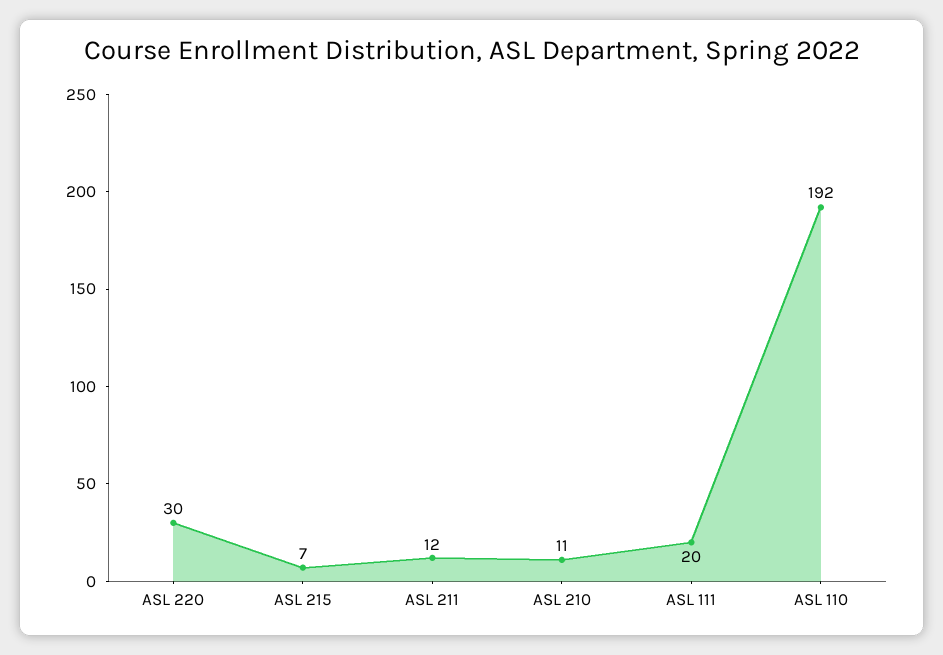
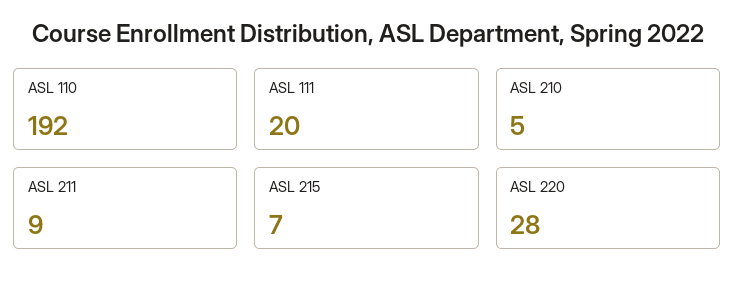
ASL 220: 30 -> 28
ASL 211: 12 -> 9
ASL 210: 11 -> 5

